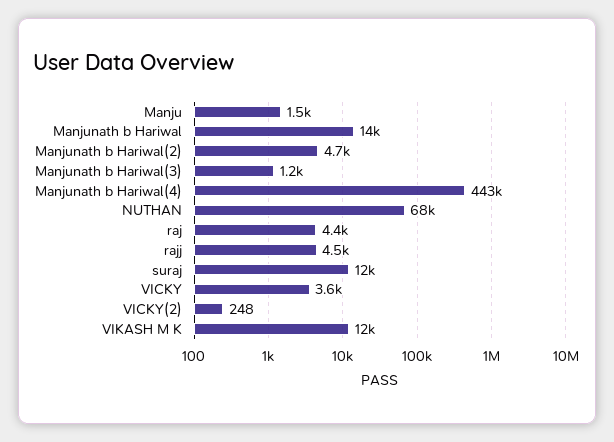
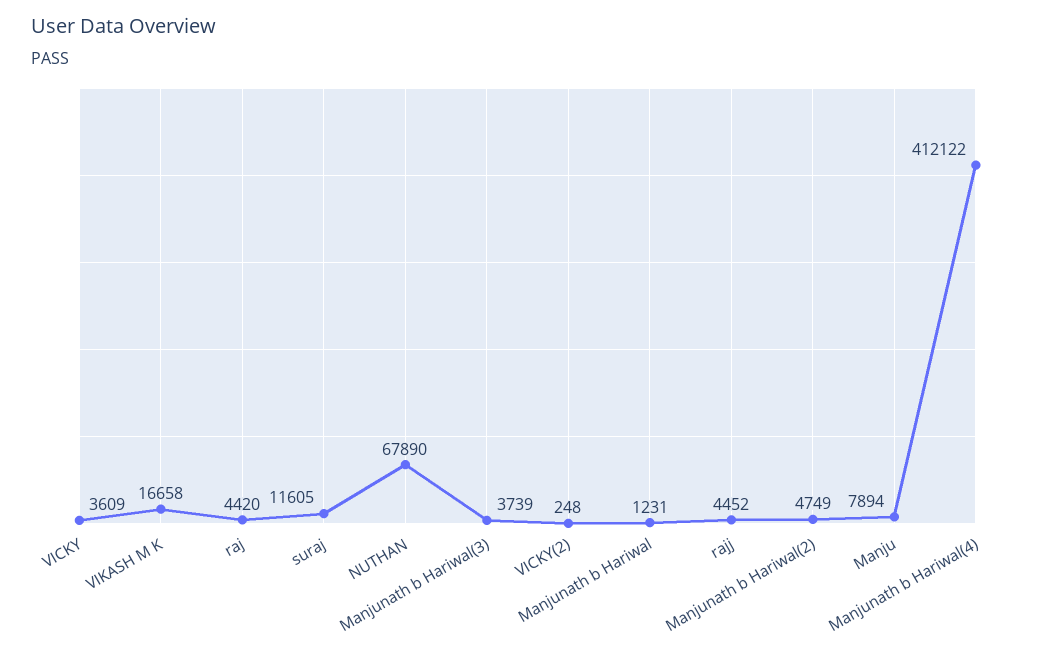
Manju: 1500 -> 7894
Manjunath b Hariwal: 14000 -> 1231
Manjunath b Hariwal(3): 1200 -> 3739
Manjunath b Hariwal(4): 443000 -> 412122
VIKASH M K: 12000 -> 16658

